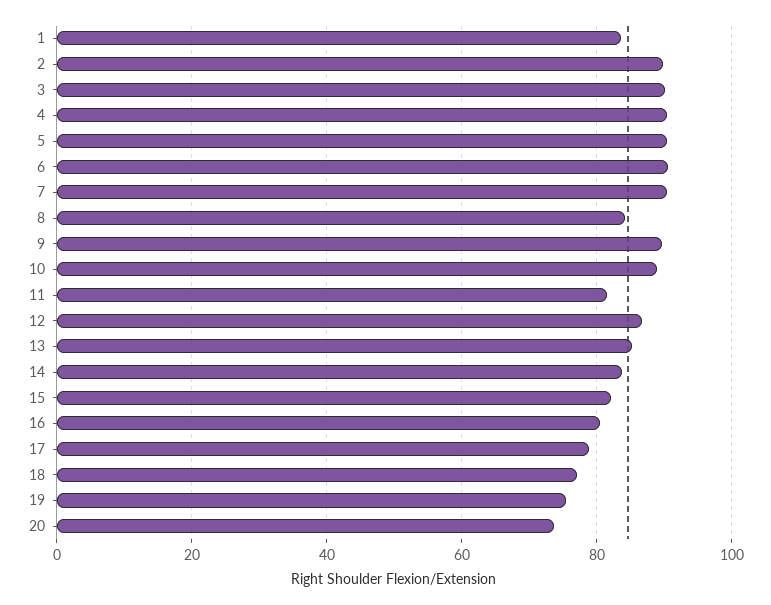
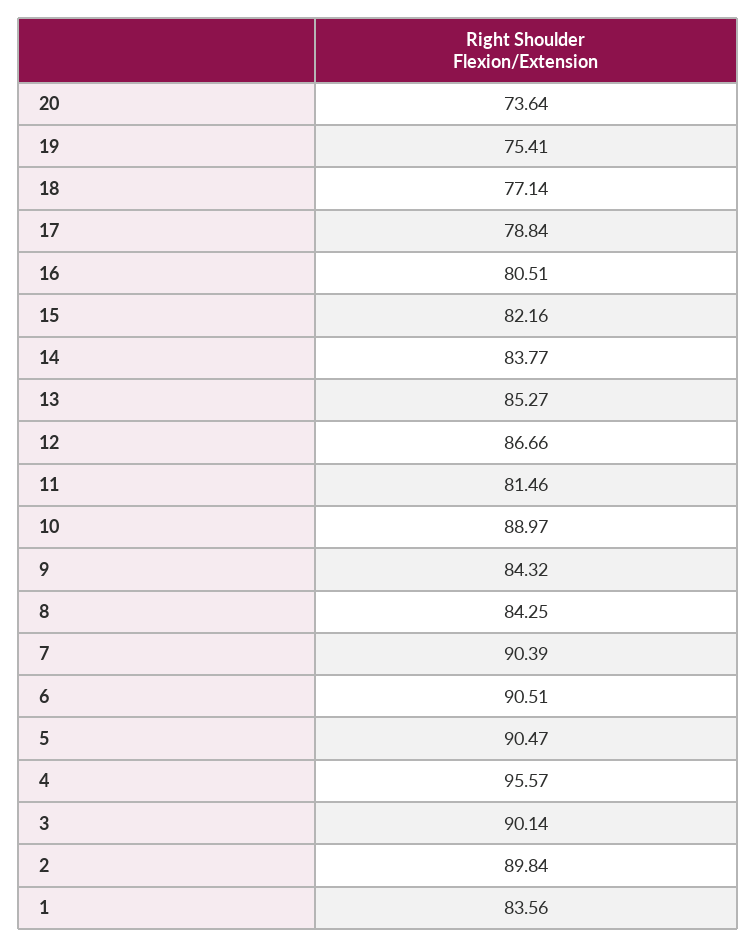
4: 90 -> 95.57
9: 90 -> 84.32

